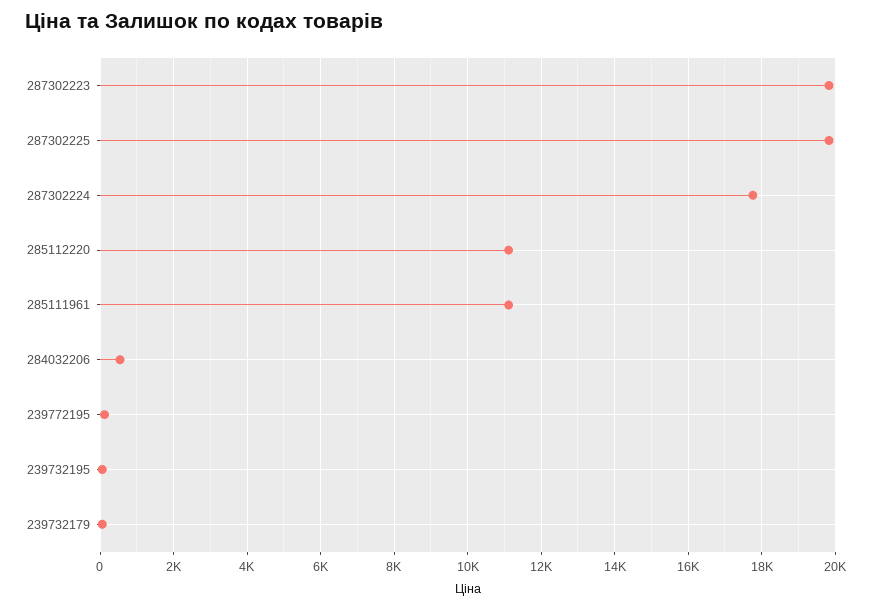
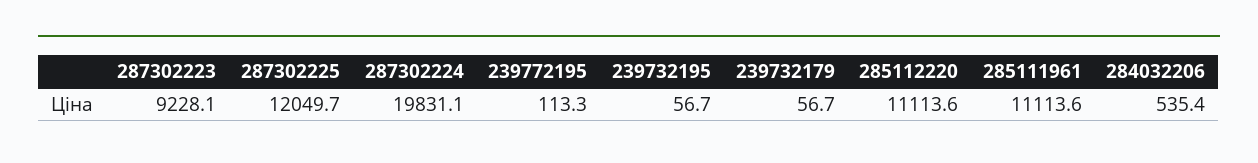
287302223: 19800 -> 9228.1
287302225: 19800 -> 12049.7
287302224: 17800 -> 19831.1

